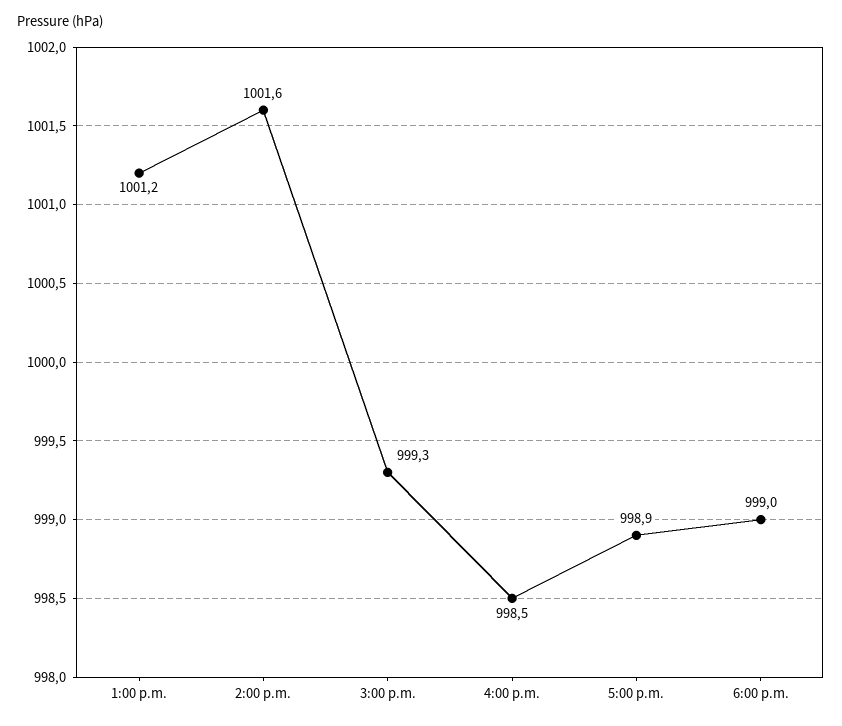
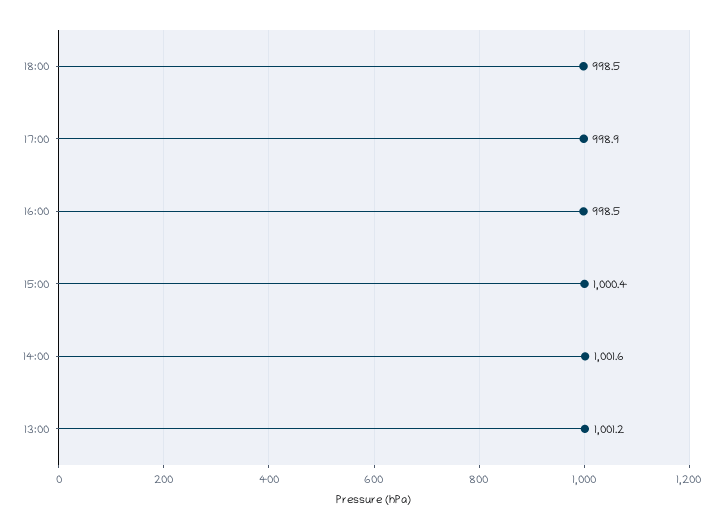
3:00 p.m.: 999.3 -> 1000.4
6:00 p.m.: 999 -> 998.5

